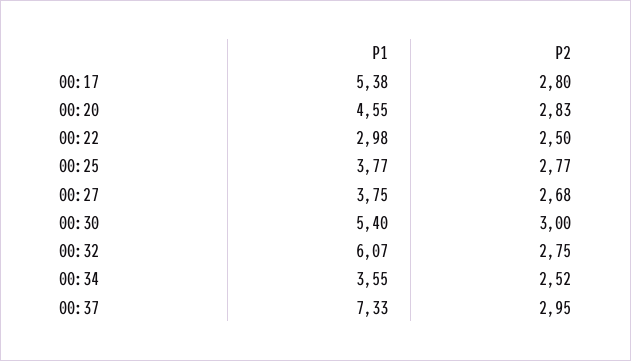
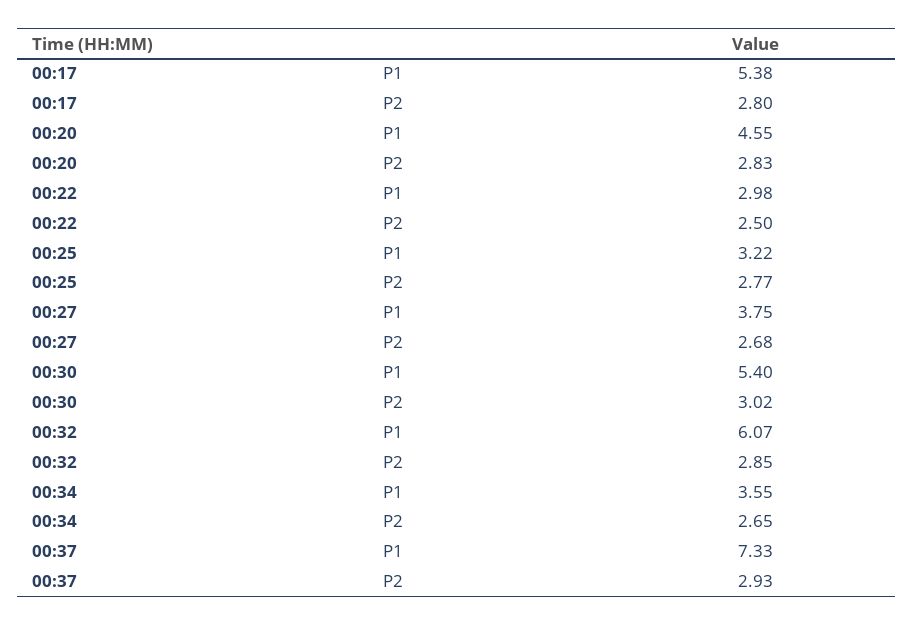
P1, 00:25: 3.77 -> 3.22
P2, 00:30: 3 -> 3.02
P2, 00:32: 2.75 -> 2.85
P2, 00:34: 2.52 -> 2.65
P2, 00:37: 2.95 -> 2.93

